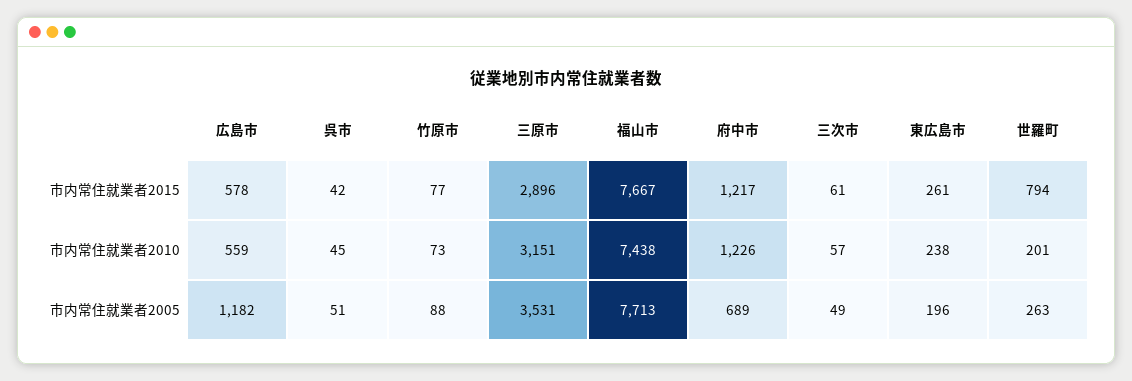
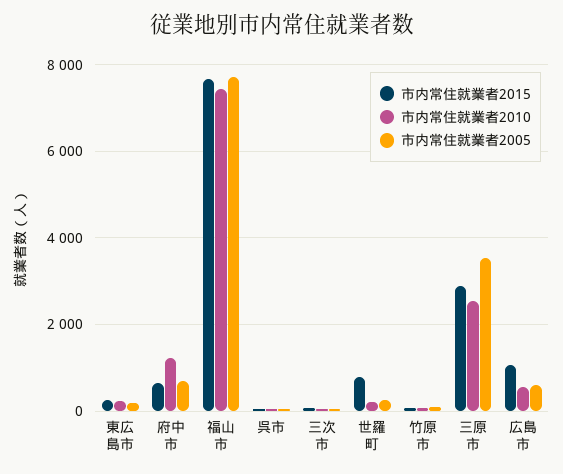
市内常住就業者2015, 広島市: 578 -> 1000
市内常住就業者2015, 府中市: 1217 -> 600
市内常住就業者2010, 三原市: 3151 -> 2600
市内常住就業者2005, 広島市: 1182 -> 600

